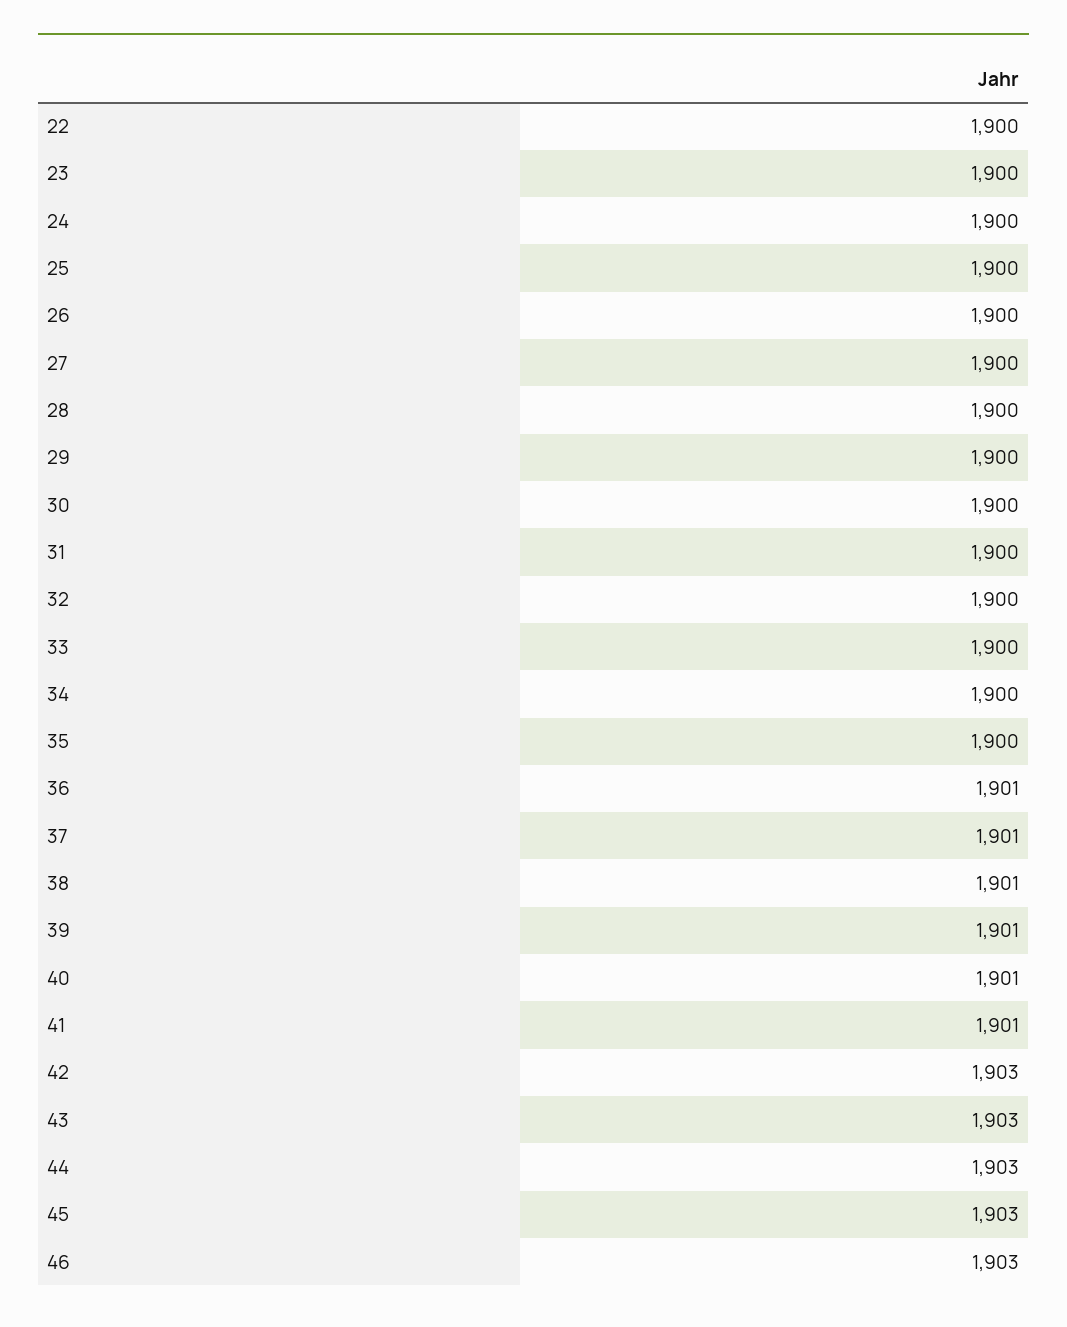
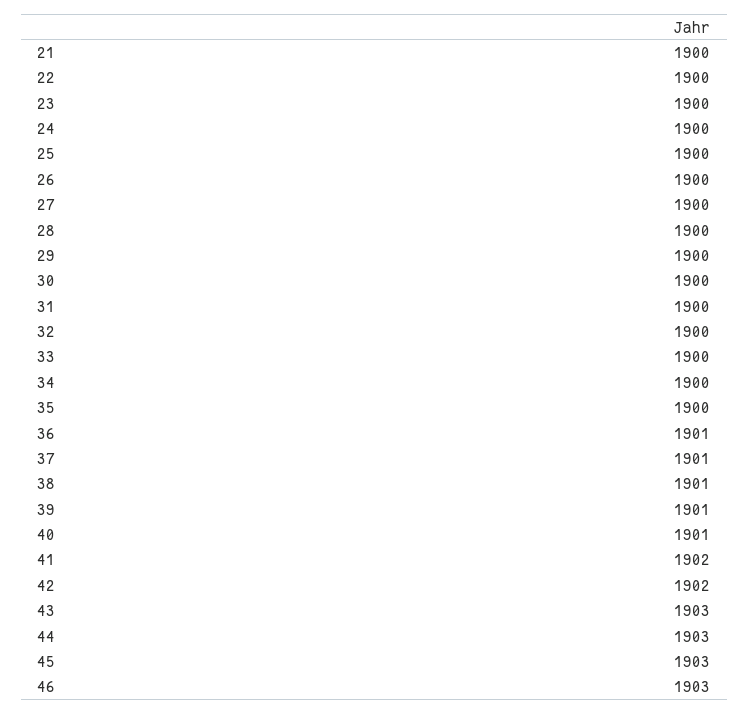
41: 1901 -> 1902
42: 1903 -> 1902
21: none -> 1900

